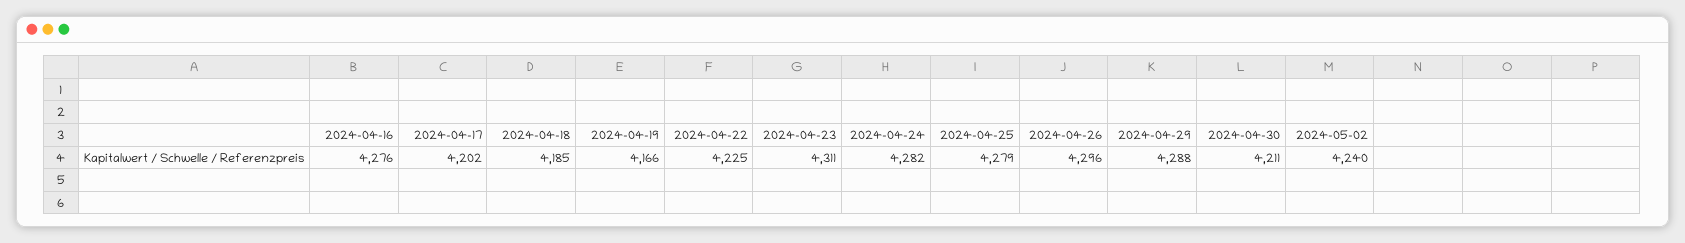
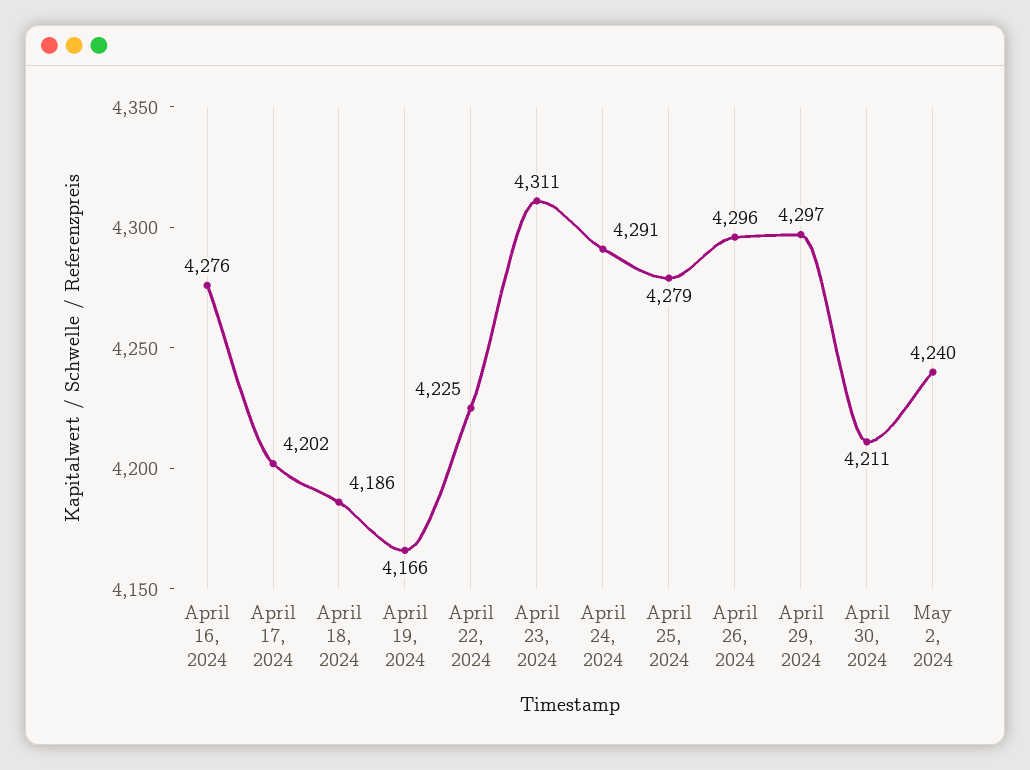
2024-04-18: 4185 -> 4186
2024-04-24: 4282 -> 4291
2024-04-29: 4288 -> 4297

